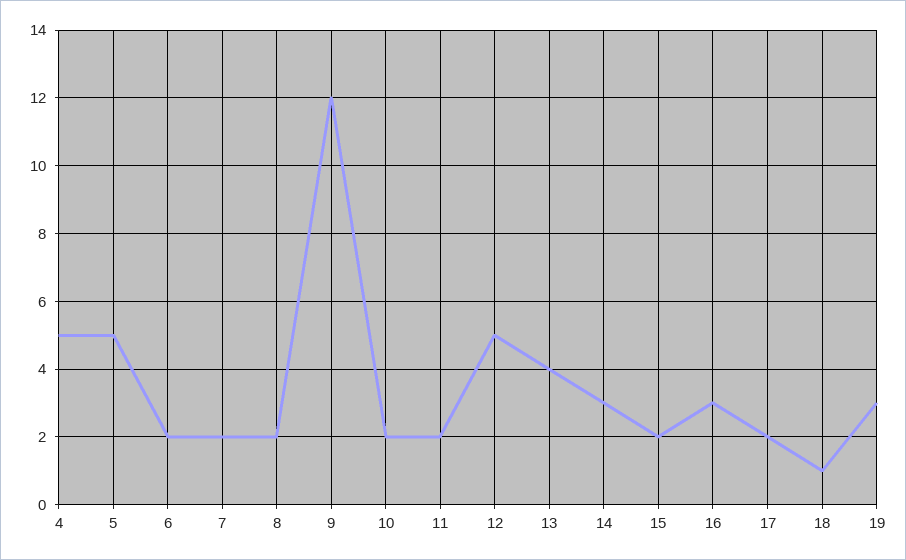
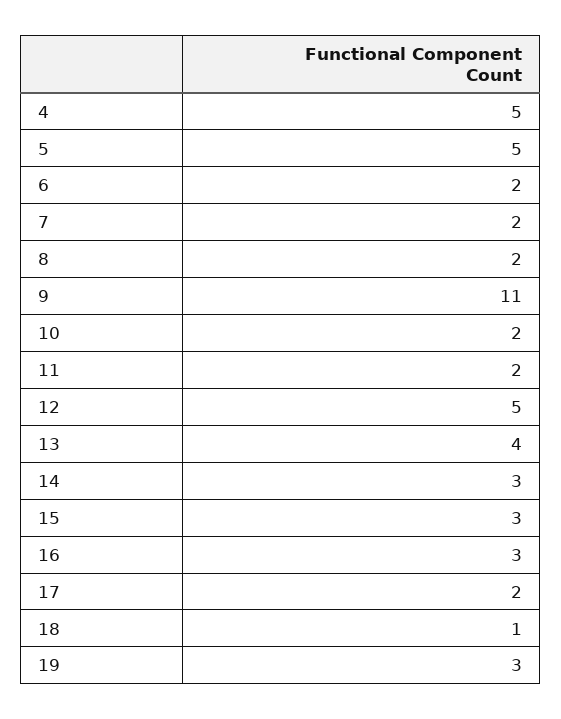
9: 12 -> 11
15: 2 -> 3

